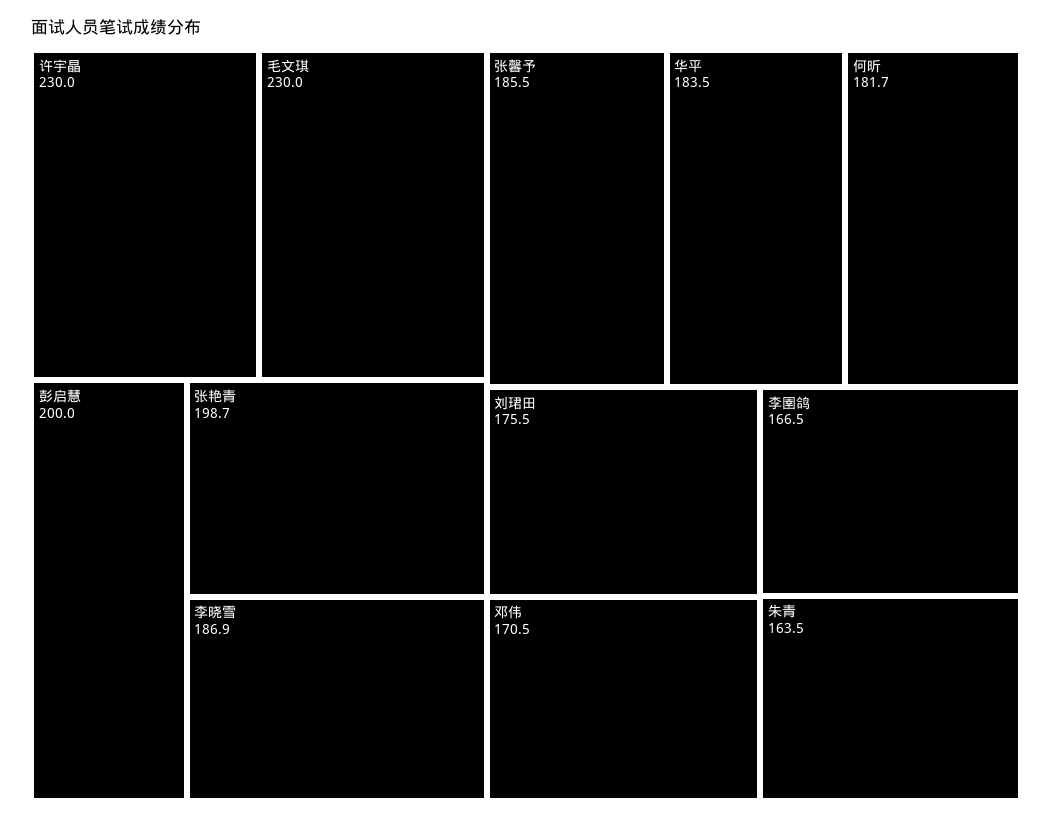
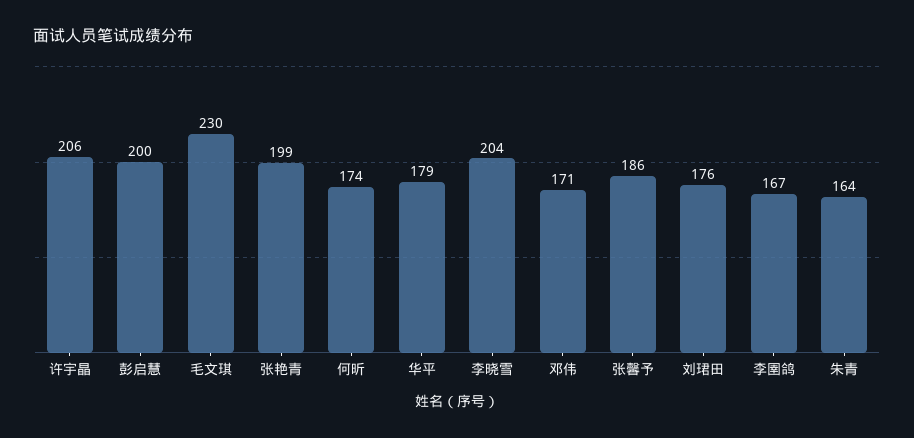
许宇晶: 230 -> 206
李晓雪: 186.9 -> 204
华平: 183.5 -> 179
何昕: 181.7 -> 174

